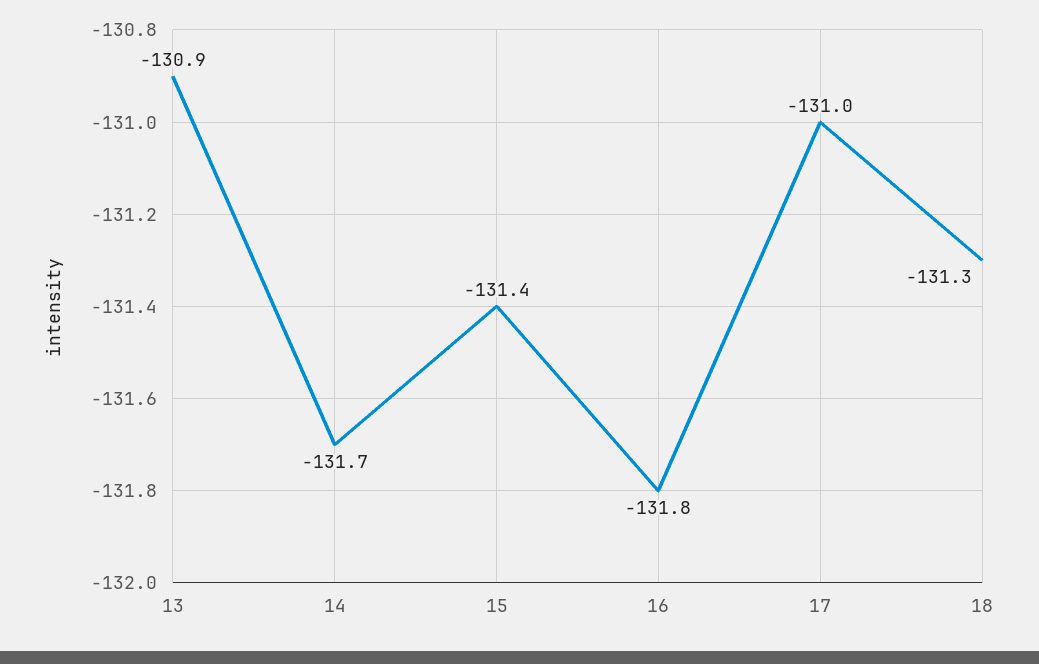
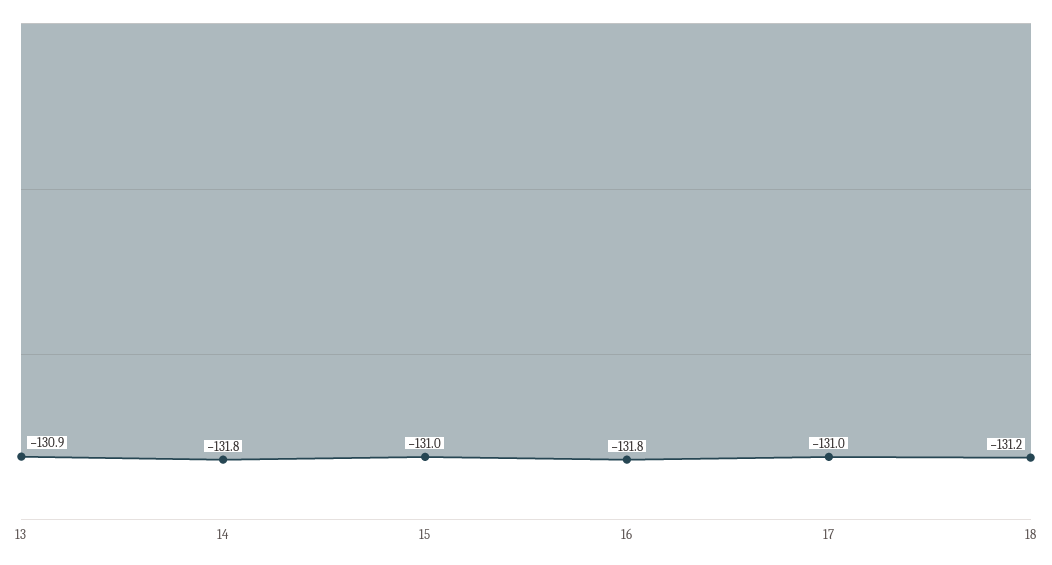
14: -131.7 -> -131.8
15: -131.4 -> -131
18: -131.3 -> -131.2

